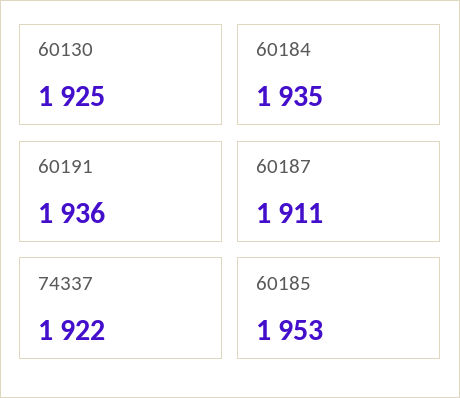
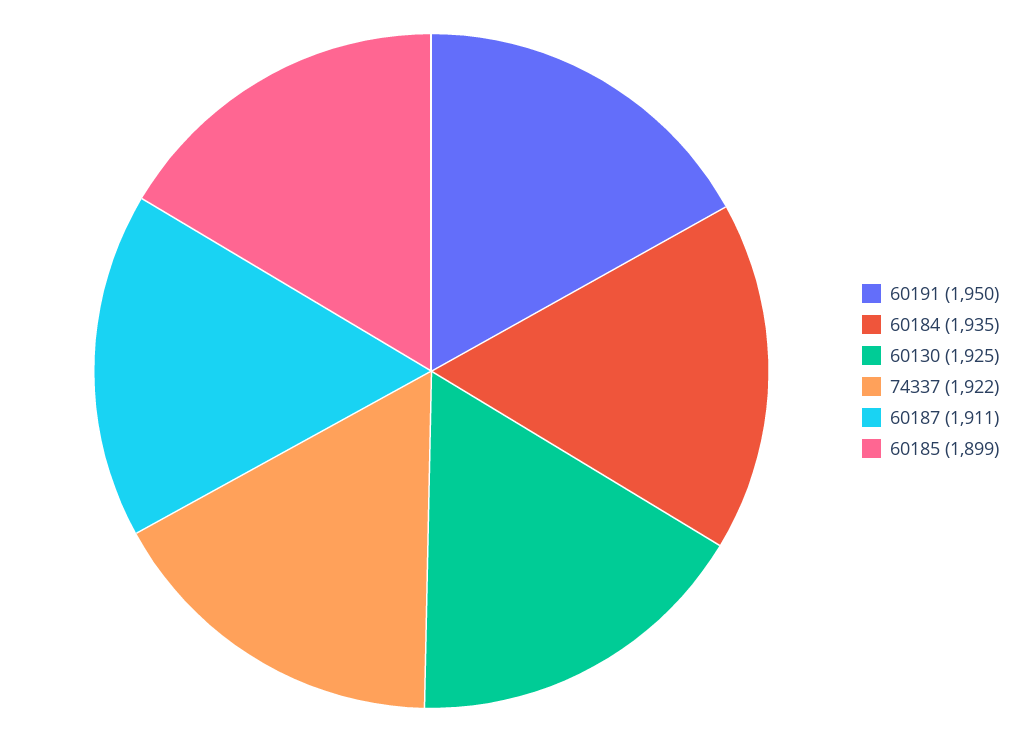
60191: 1936 -> 1950
60185: 1953 -> 1899

